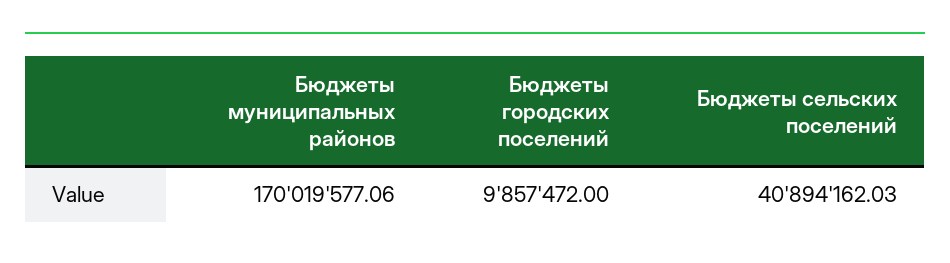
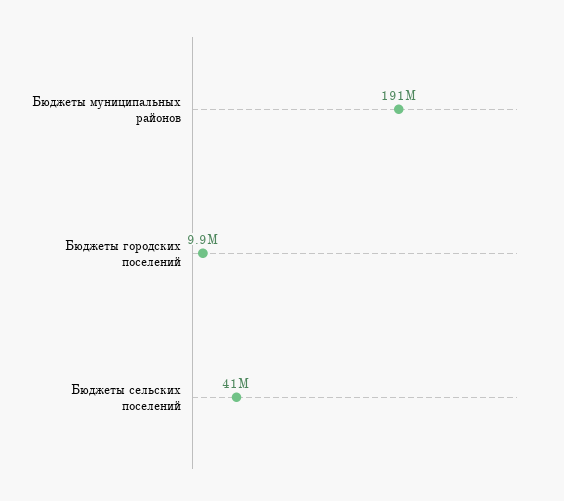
Бюджеты муниципальных районов: 170019577.06 -> 191000000

